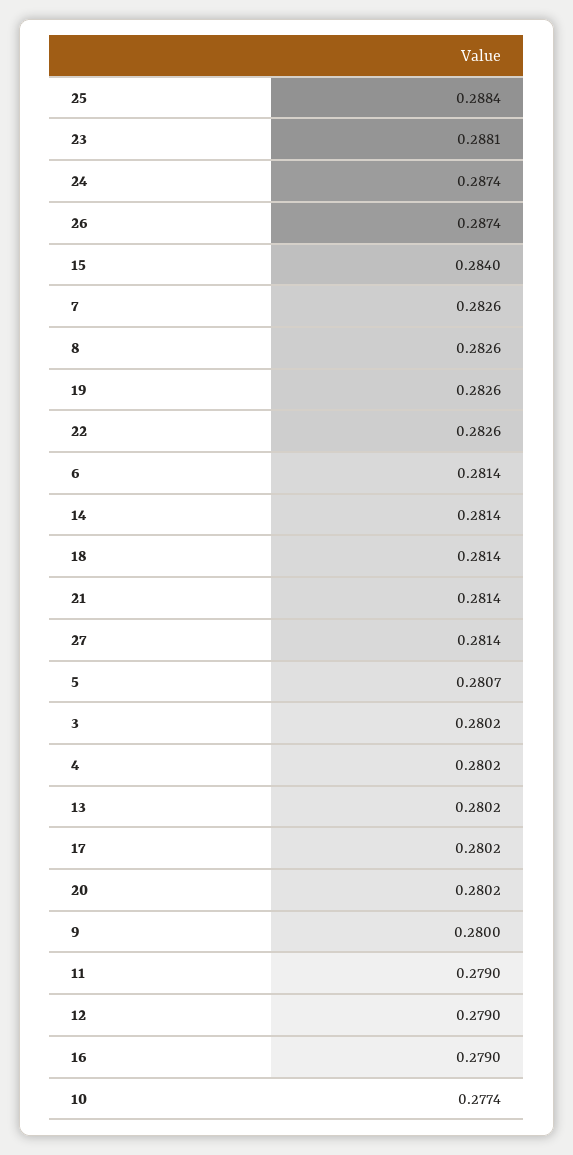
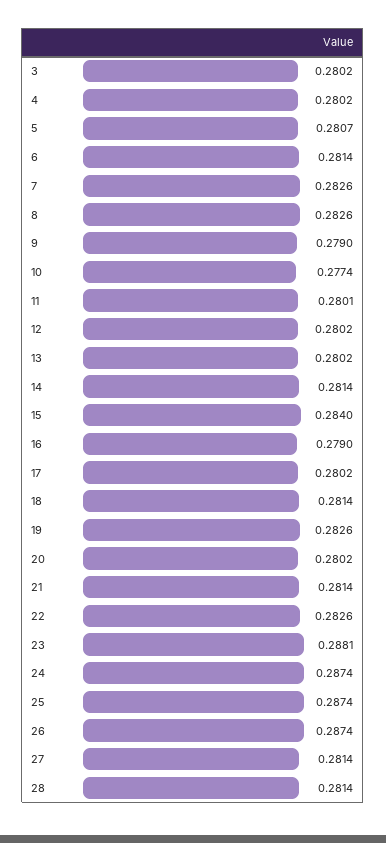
25: 0.2884 -> 0.2874
9: 0.28 -> 0.279
11: 0.279 -> 0.2801
12: 0.279 -> 0.2802
28: none -> 0.2814

